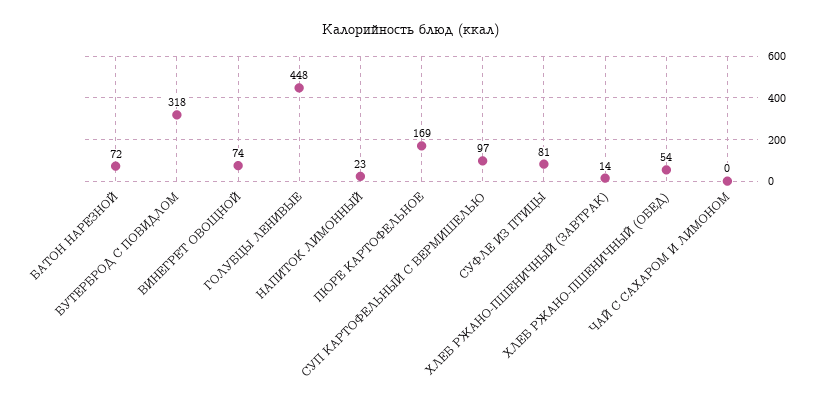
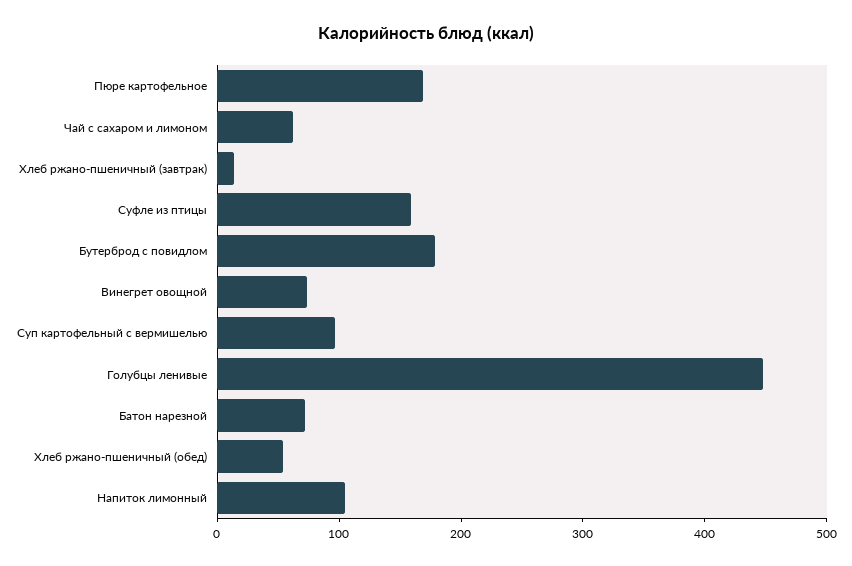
БУТЕРБРОД С ПОВИДЛОМ: 318 -> 180
НАПИТОК ЛИМОННЫЙ: 23 -> 100
СУФЛЕ ИЗ ПТИЦЫ: 81 -> 160
ЧАЙ С САХАРОМ И ЛИМОНОМ: 0 -> 60

